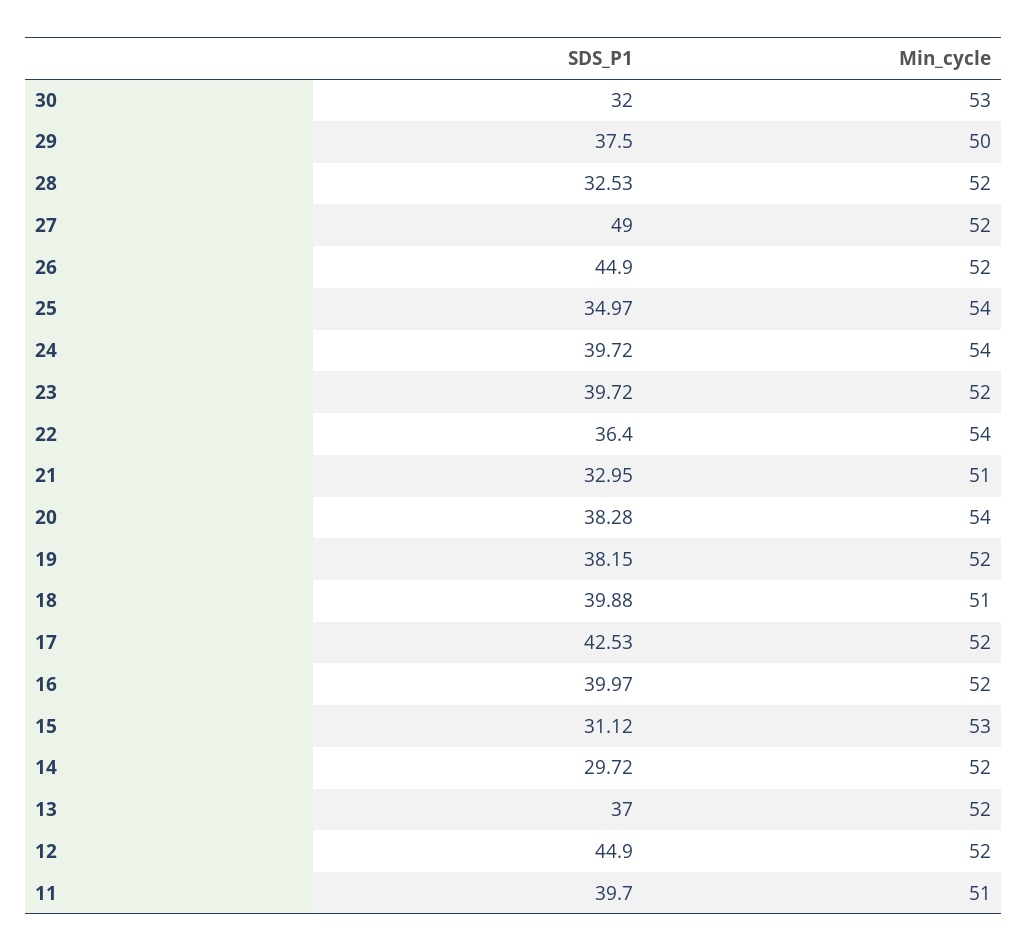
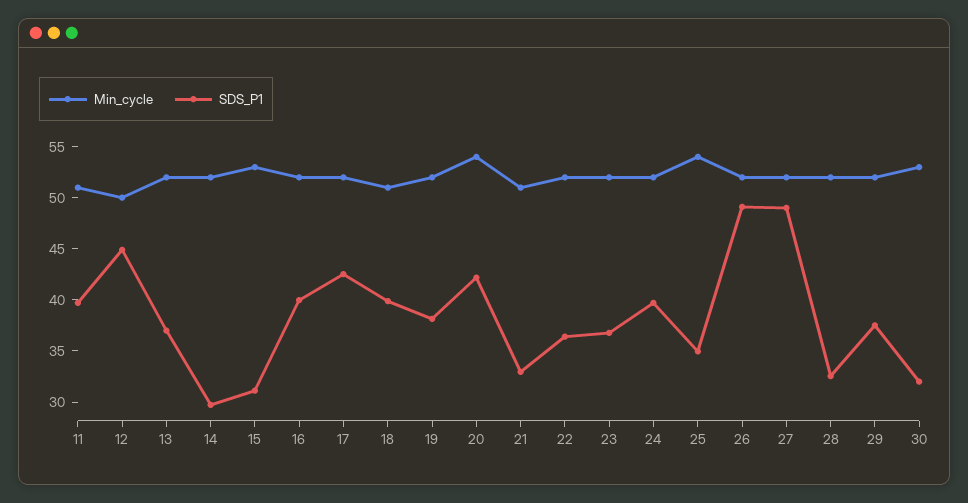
Min_cycle, 29: 50 -> 52
SDS_P1, 26: 44.9 -> 49
Min_cycle, 24: 54 -> 52
SDS_P1, 23: 39.72 -> 37
Min_cycle, 22: 54 -> 52
SDS_P1, 20: 38.28 -> 42
Min_cycle, 12: 52 -> 50

